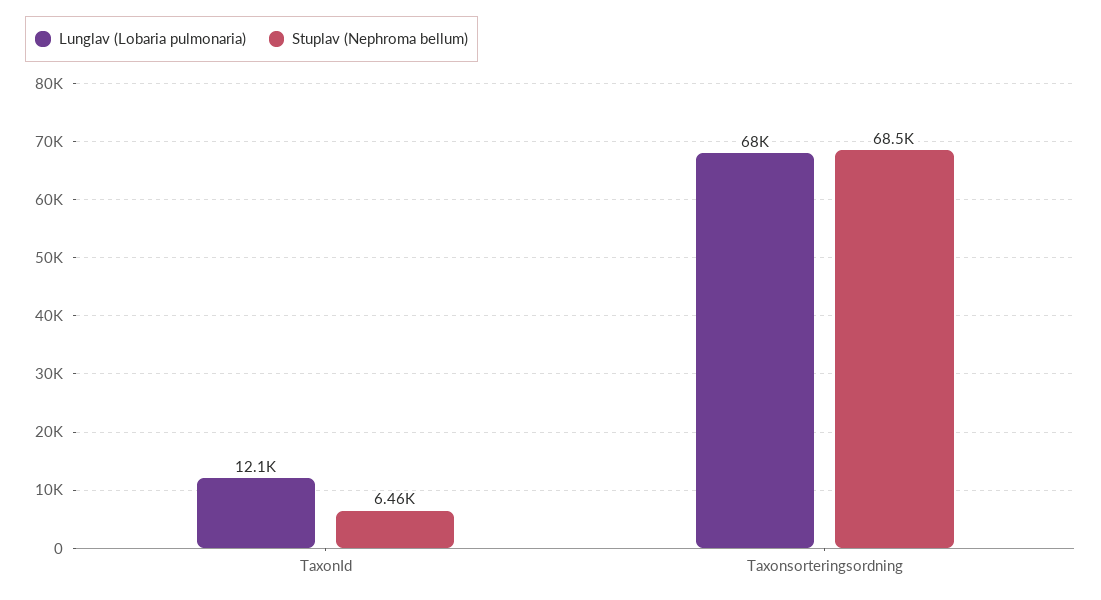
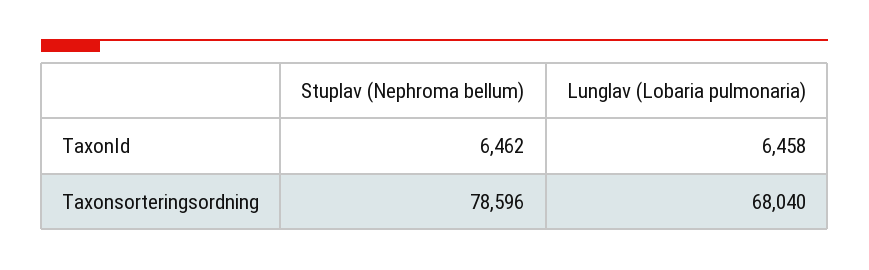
Lunglav (Lobaria pulmonaria), TaxonId: 12100 -> 6458
Stuplav (Nephroma bellum), Taxonsorteringsordning: 68500 -> 78596

